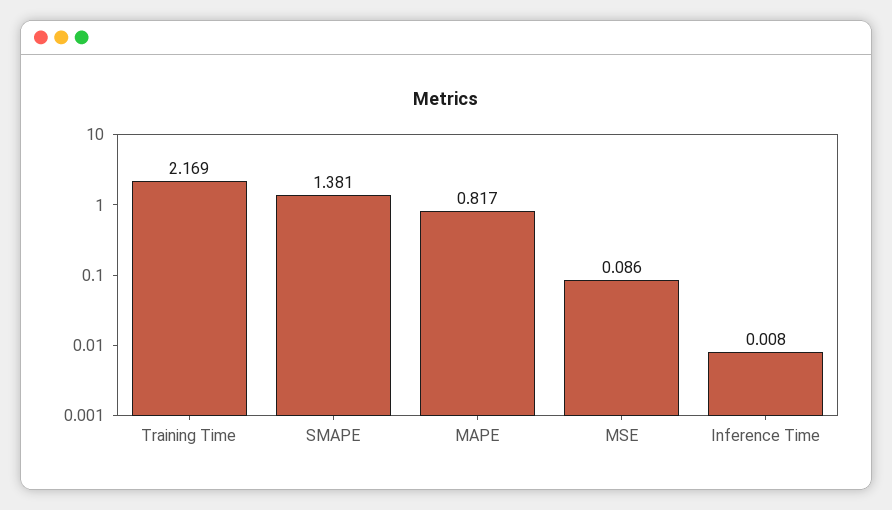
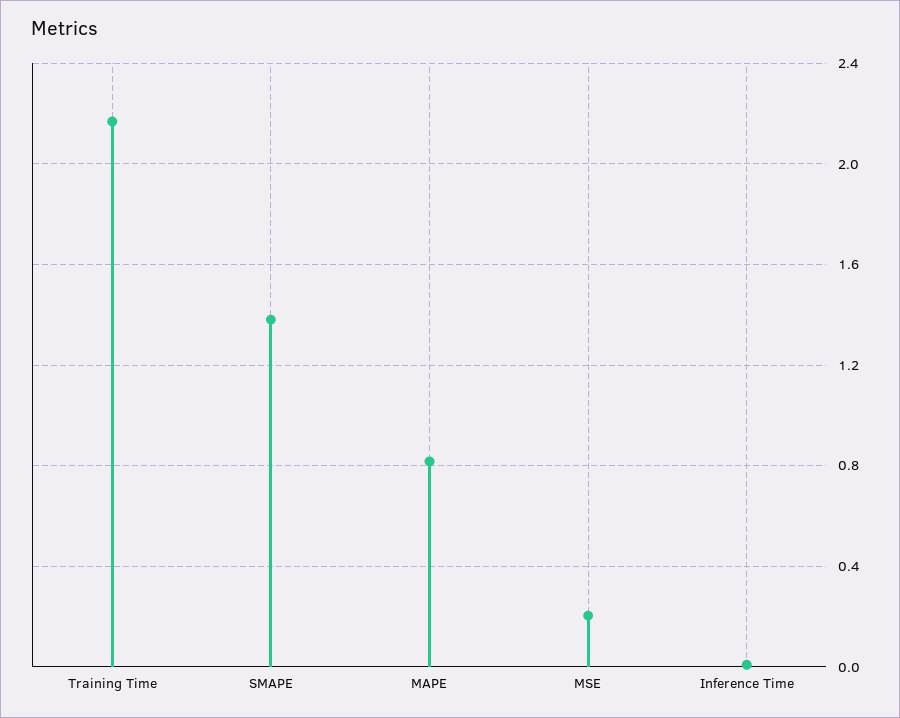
MSE: 0.086 -> 0.2

